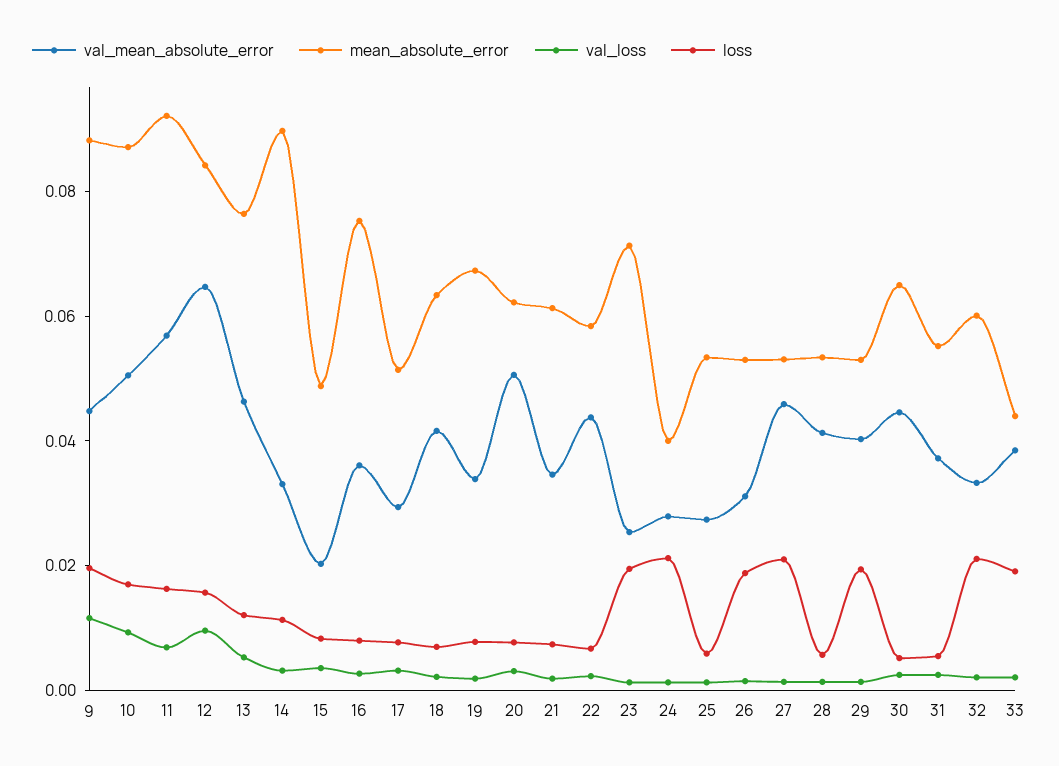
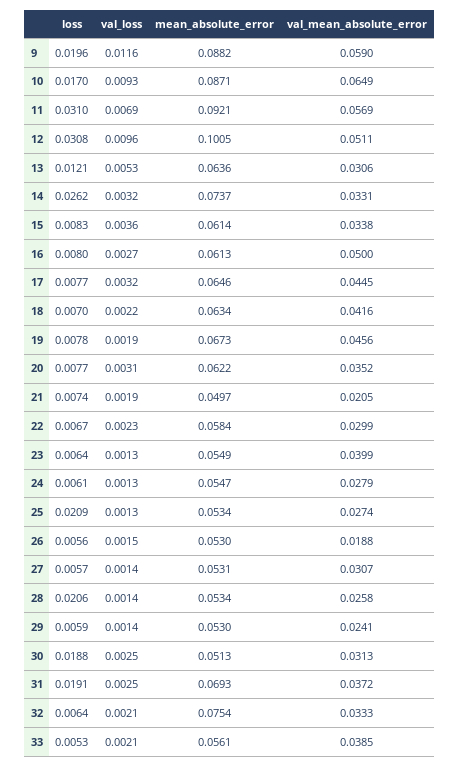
val_mean_absolute_error, 9: 0.045 -> 0.059
val_mean_absolute_error, 10: 0.05 -> 0.0649
loss, 11: 0.015 -> 0.031
val_mean_absolute_error, 12: 0.065 -> 0.0511
mean_absolute_error, 12: 0.085 -> 0.1005
loss, 12: 0.015 -> 0.0308
val_mean_absolute_error, 13: 0.045 -> 0.0306
mean_absolute_error, 13: 0.075 -> 0.0636
mean_absolute_error, 14: 0.09 -> 0.0737
loss, 14: 0.01 -> 0.0262
val_mean_absolute_error, 15: 0.02 -> 0.0338
mean_absolute_error, 15: 0.05 -> 0.0614
val_mean_absolute_error, 16: 0.035 -> 0.05
mean_absolute_error, 16: 0.075 -> 0.0613
val_mean_absolute_error, 17: 0.03 -> 0.0445
mean_absolute_error, 17: 0.05 -> 0.0646
val_mean_absolute_error, 19: 0.035 -> 0.0456
val_mean_absolute_error, 20: 0.05 -> 0.0352
val_mean_absolute_error, 21: 0.035 -> 0.0205
mean_absolute_error, 21: 0.06 -> 0.0497
val_mean_absolute_error, 22: 0.045 -> 0.0299
val_mean_absolute_error, 23: 0.025 -> 0.0399
mean_absolute_error, 23: 0.07 -> 0.0549
loss, 23: 0.02 -> 0.0064
mean_absolute_error, 24: 0.04 -> 0.0547
loss, 24: 0.02 -> 0.0061
loss, 25: 0.005 -> 0.0209
val_mean_absolute_error, 26: 0.03 -> 0.0188
loss, 26: 0.02 -> 0.0056
val_mean_absolute_error, 27: 0.045 -> 0.0307
loss, 27: 0.02 -> 0.0057
val_mean_absolute_error, 28: 0.04 -> 0.0258
loss, 28: 0.005 -> 0.0206
val_mean_absolute_error, 29: 0.04 -> 0.0241
loss, 29: 0.02 -> 0.0059
val_mean_absolute_error, 30: 0.045 -> 0.0313
mean_absolute_error, 30: 0.065 -> 0.0513
loss, 30: 0.005 -> 0.0188
mean_absolute_error, 31: 0.055 -> 0.0693
loss, 31: 0.005 -> 0.0191
mean_absolute_error, 32: 0.06 -> 0.0754
loss, 32: 0.02 -> 0.0064
mean_absolute_error, 33: 0.045 -> 0.0561
loss, 33: 0.02 -> 0.0053

